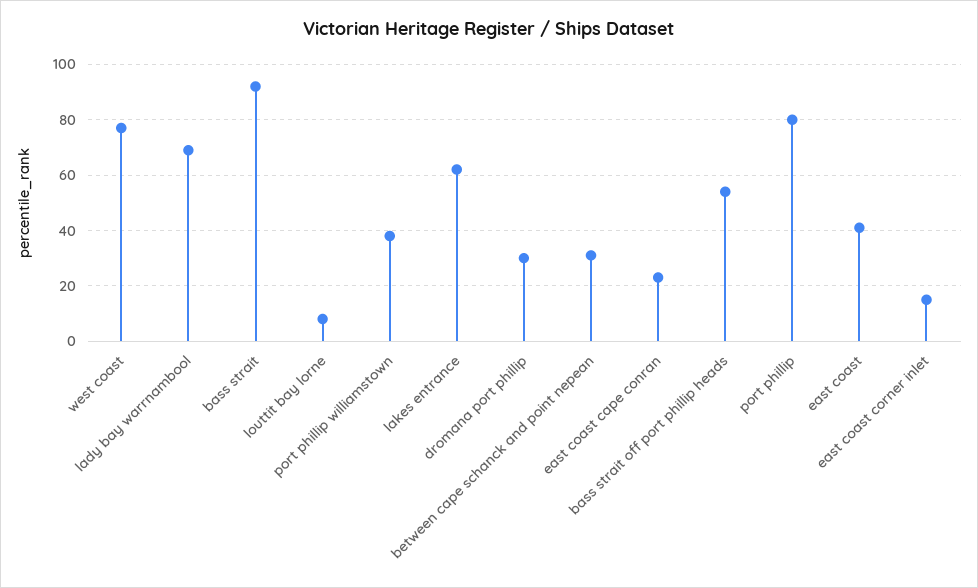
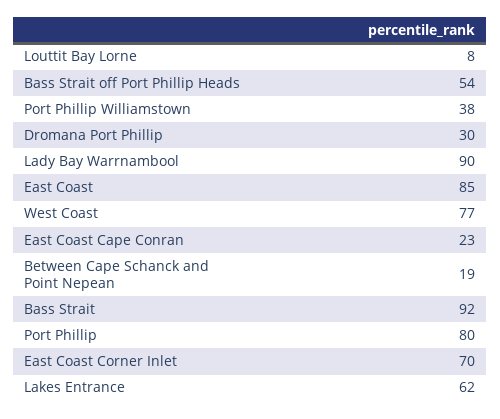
lady bay warrnambool: 70 -> 90
between cape schanck and point nepean: 30 -> 19
east coast: 40 -> 85
east coast corner inlet: 15 -> 70

